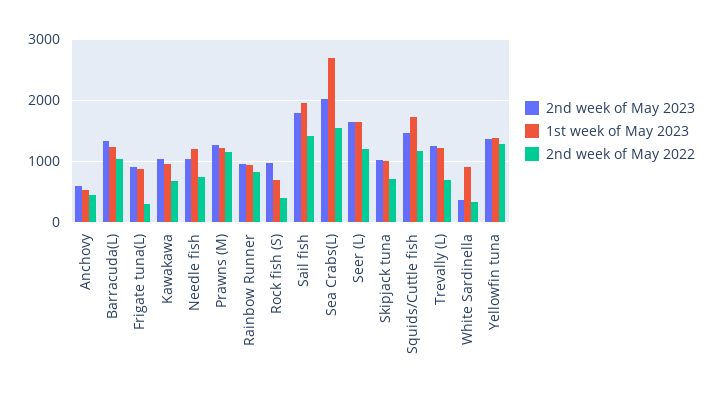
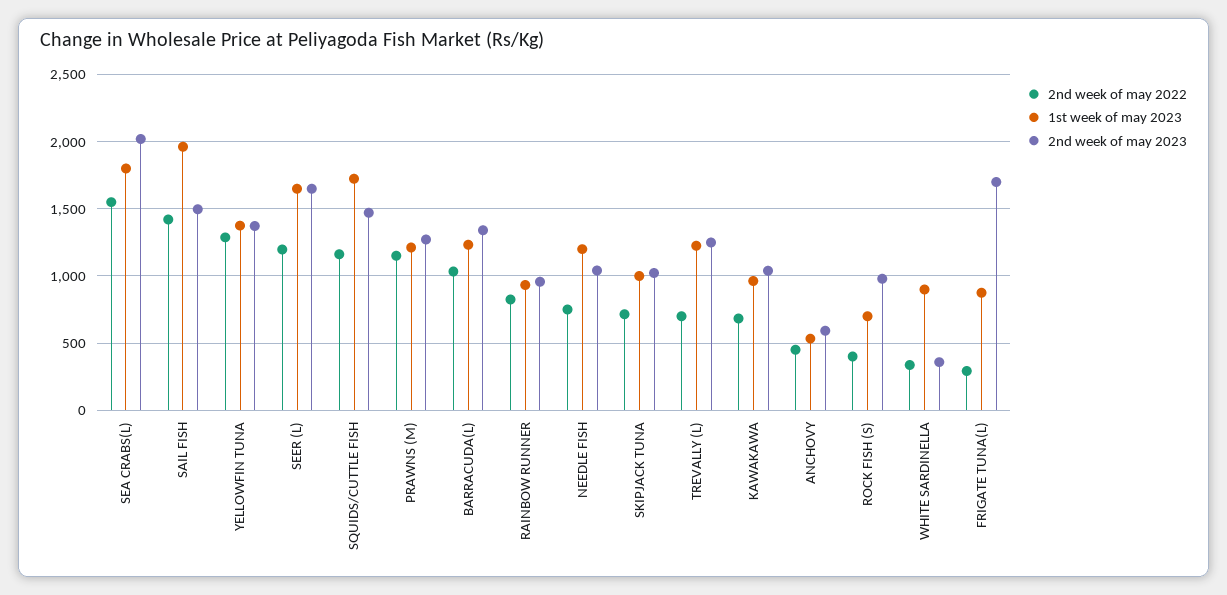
2nd week of May 2023, Frigate tuna(L): 900 -> 1700
2nd week of May 2023, Sail fish: 1800 -> 1500
1st week of May 2023, Sea Crabs(L): 2700 -> 1800

